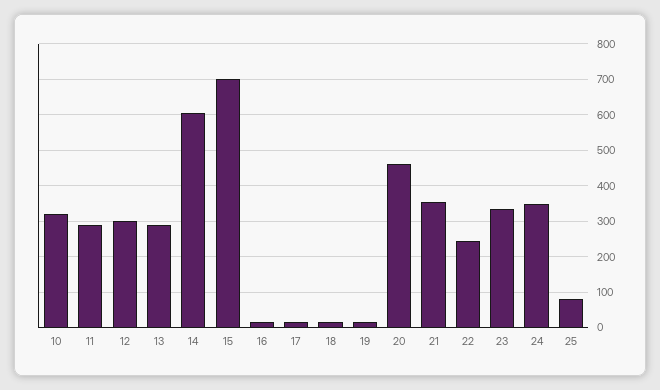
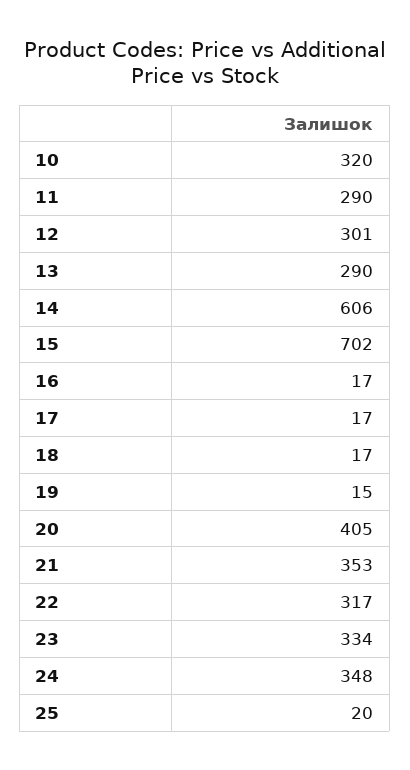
20: 460 -> 405
22: 240 -> 317
25: 80 -> 20

